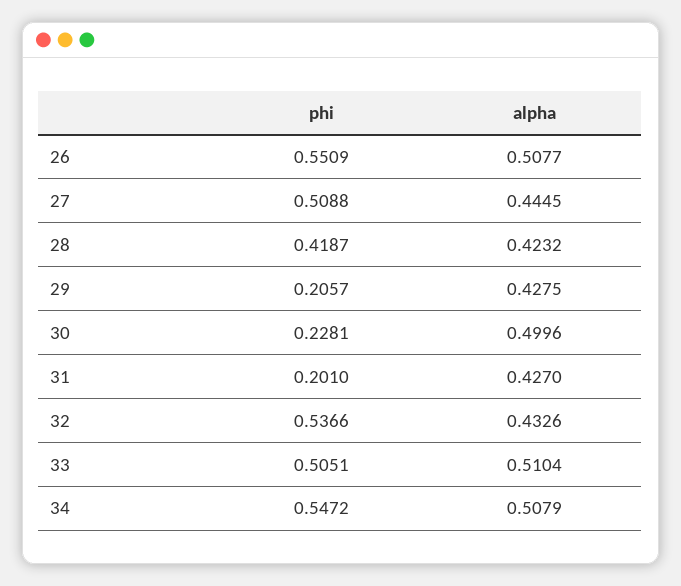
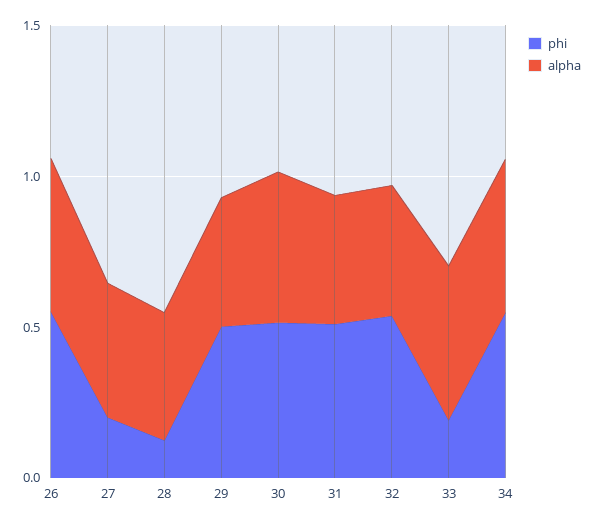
phi, 27: 0.5088 -> 0.2
phi, 28: 0.4187 -> 0.1
phi, 29: 0.2057 -> 0.5
phi, 30: 0.2281 -> 0.5
phi, 31: 0.201 -> 0.5
phi, 33: 0.5051 -> 0.2

